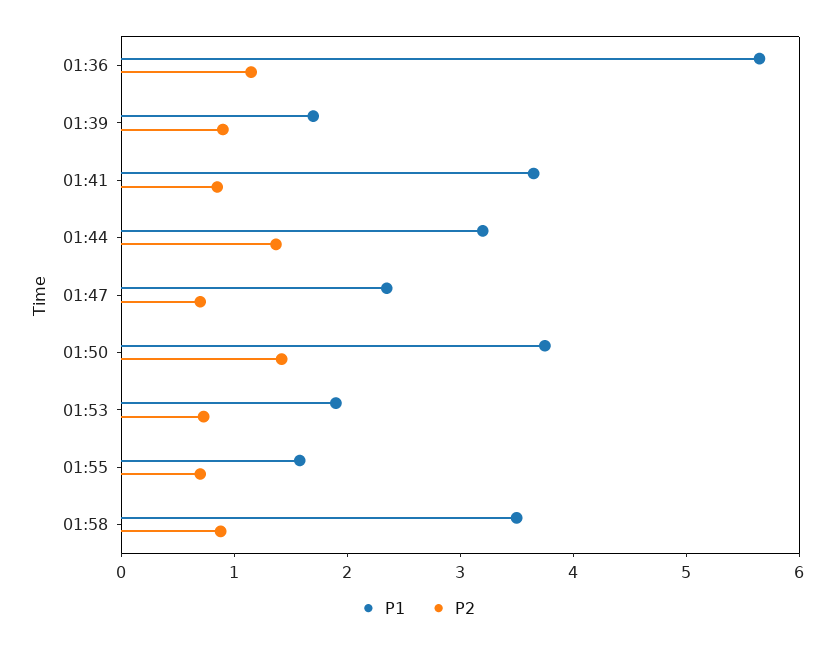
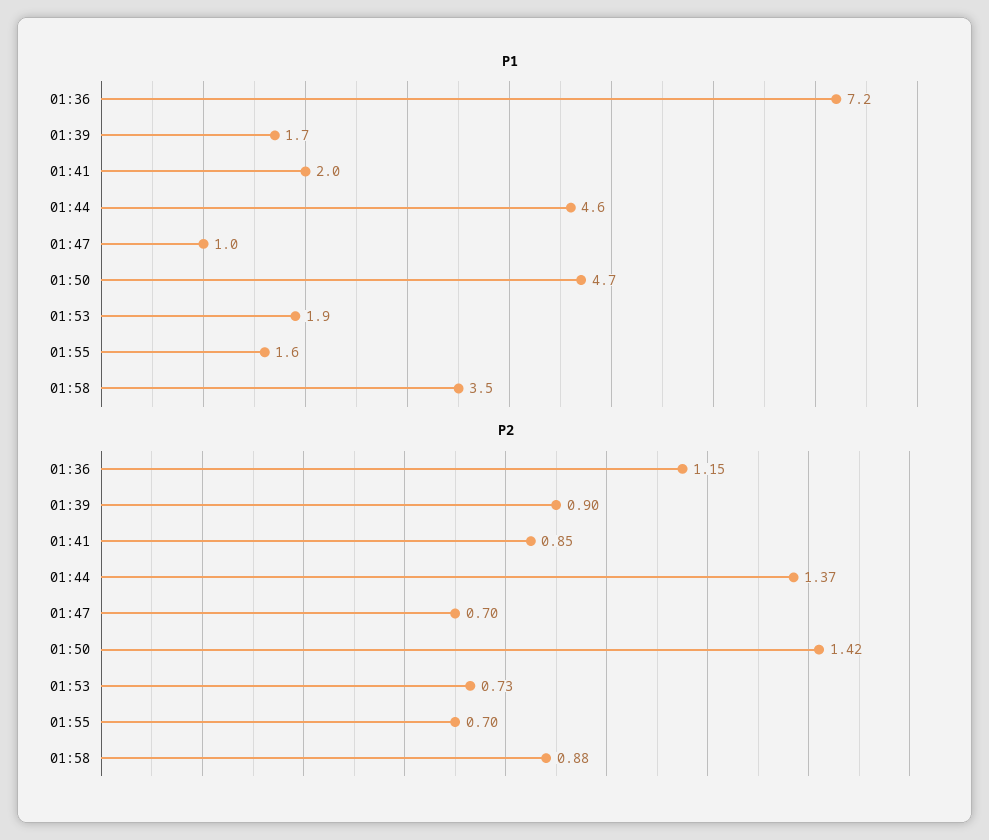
P1, 01:36: 5.6 -> 7.2
P1, 01:41: 3.6 -> 2
P1, 01:44: 3.2 -> 4.6
P1, 01:47: 2.4 -> 1
P1, 01:50: 3.8 -> 4.7

